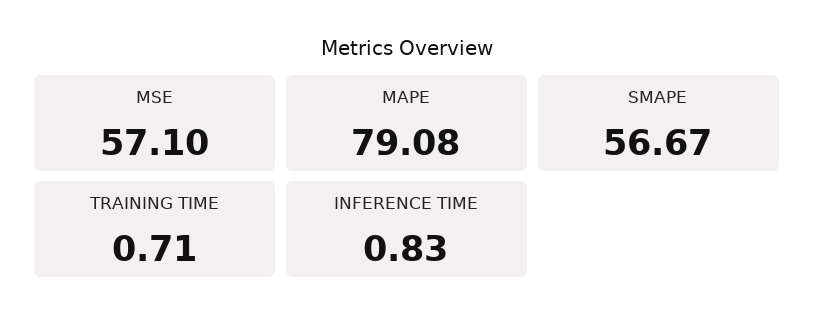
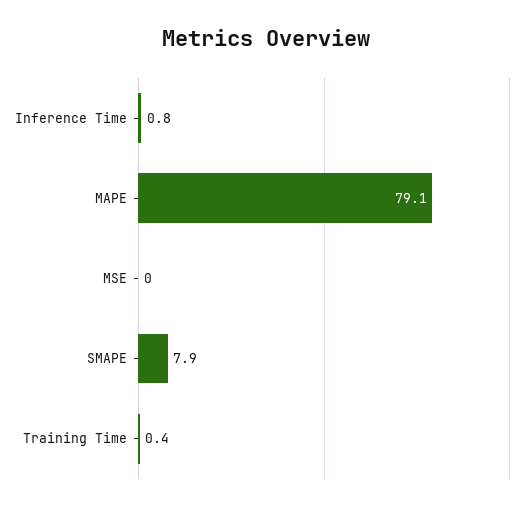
MSE: 57.1 -> 0
SMAPE: 56.67 -> 7.9
TRAINING TIME: 0.71 -> 0.4

